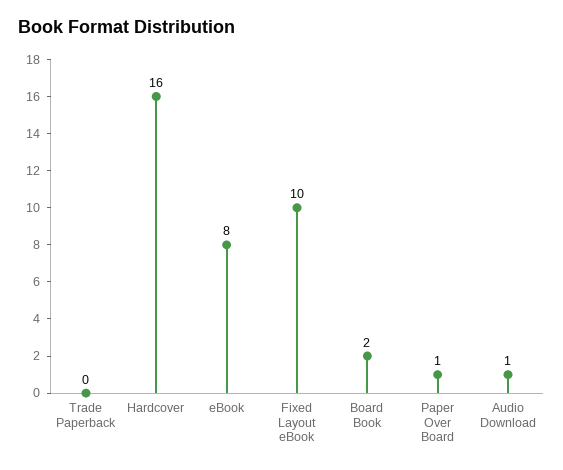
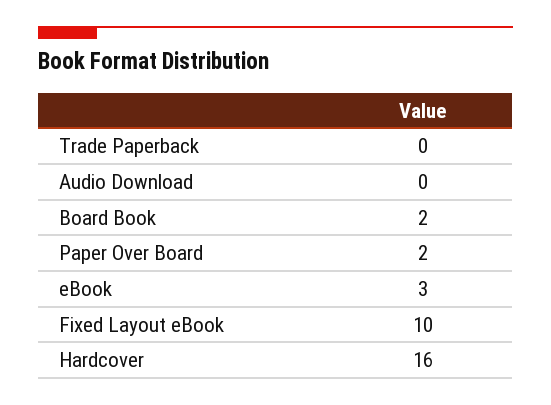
eBook: 8 -> 3
Paper Over Board: 1 -> 2
Audio Download: 1 -> 0

